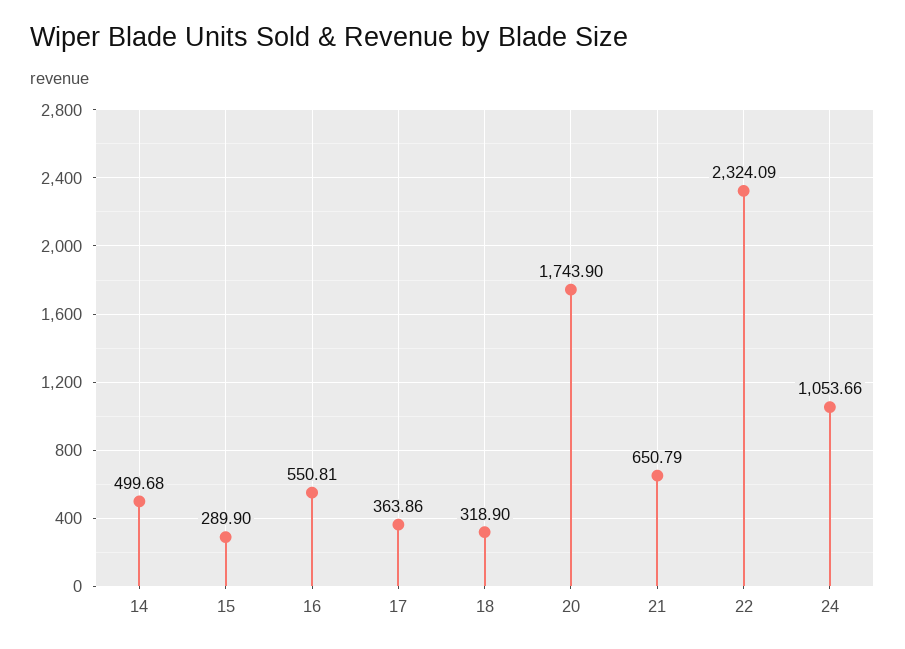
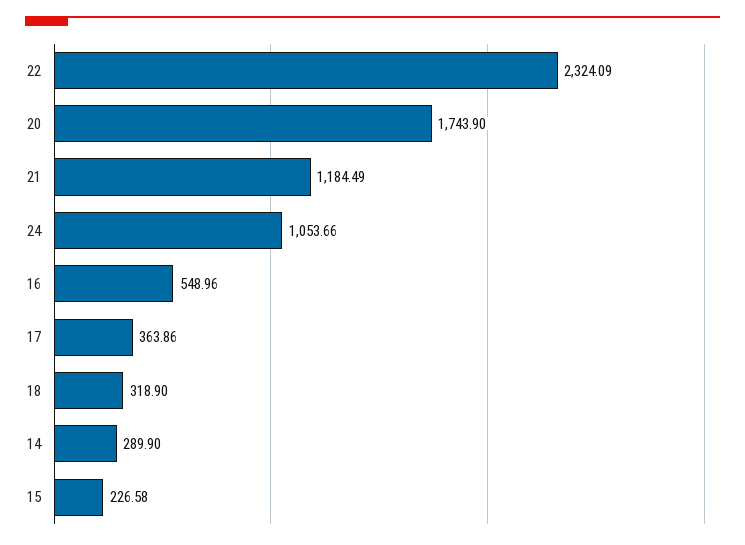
14: 499.68 -> 289.9
15: 289.9 -> 226.58
16: 550.81 -> 548.96
21: 650.79 -> 1184.49

